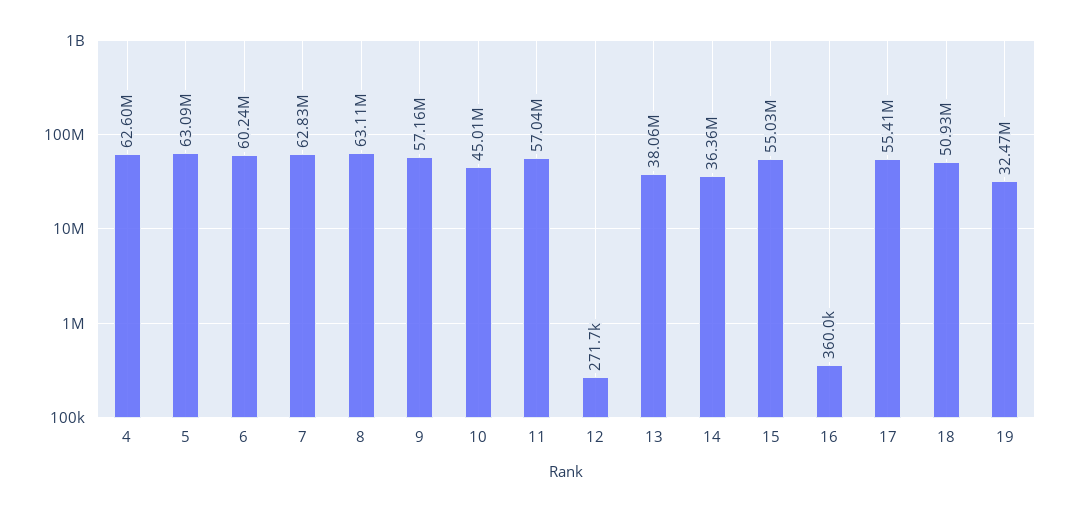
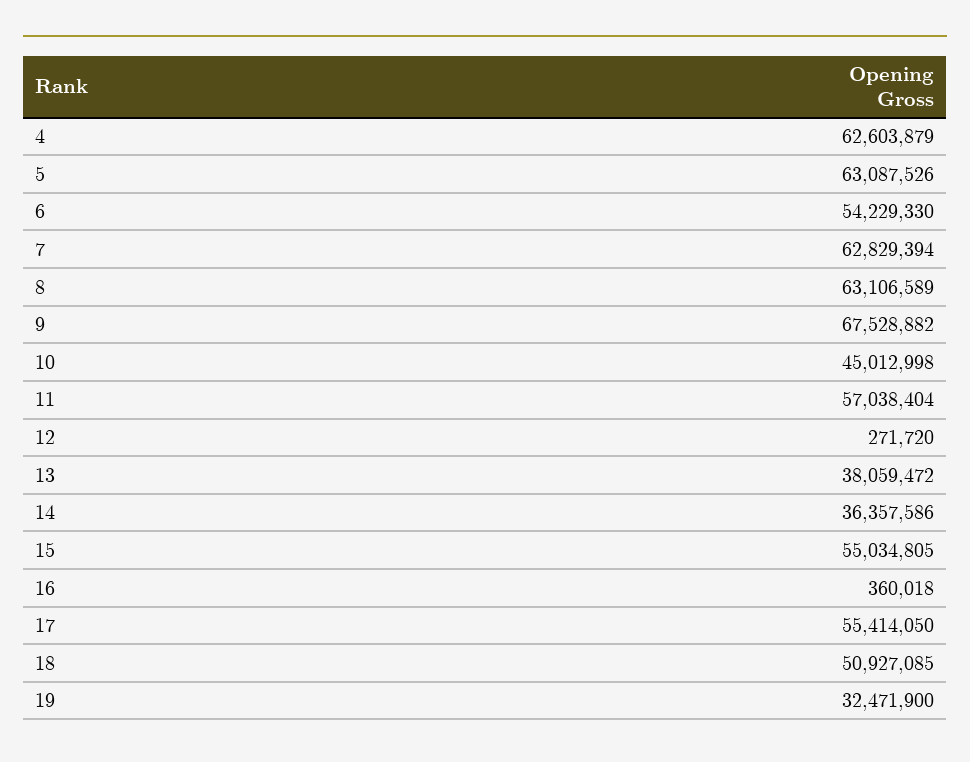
6: 60240000 -> 54229330
9: 57160000 -> 67528882

